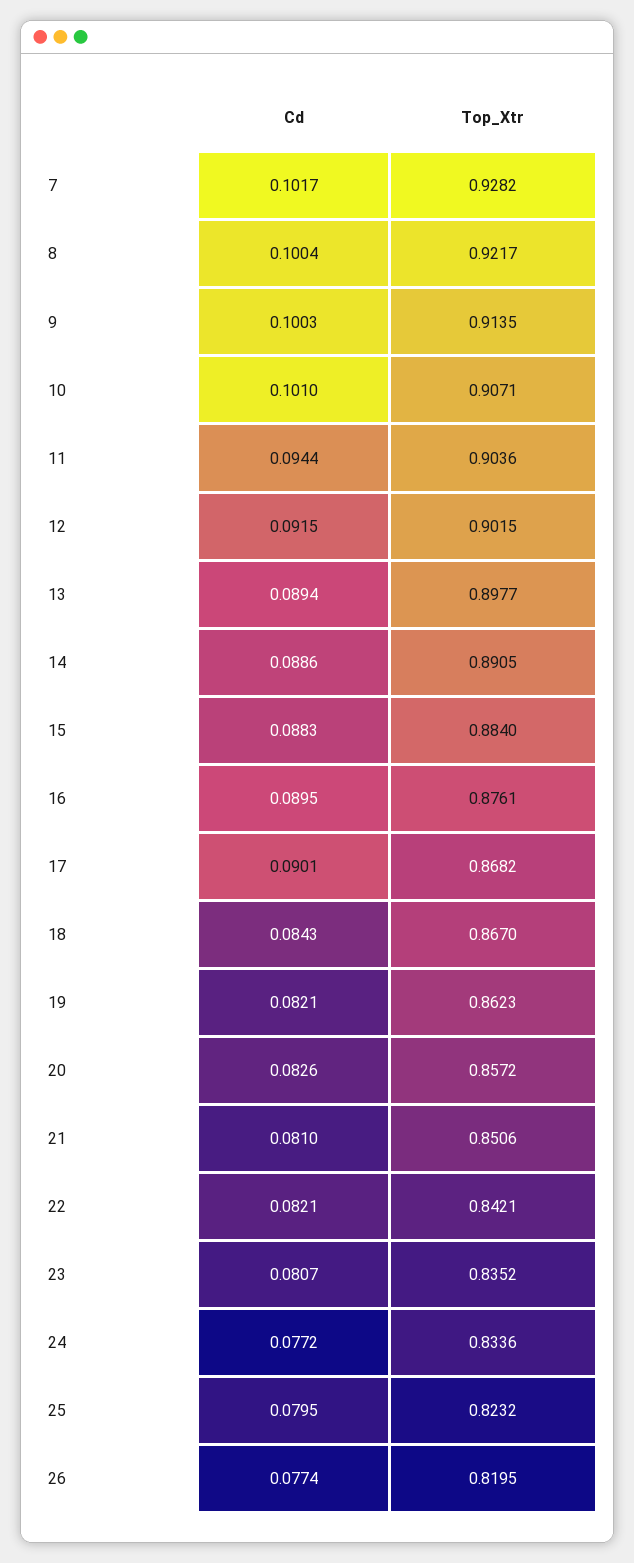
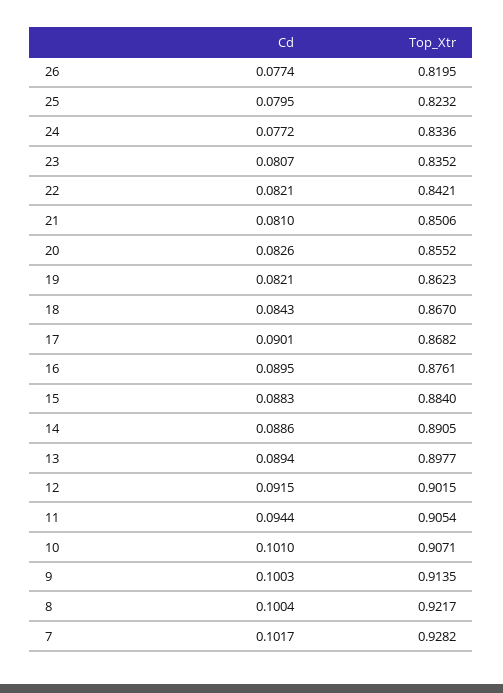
Top_Xtr, 11: 0.9036 -> 0.9054
Top_Xtr, 20: 0.8572 -> 0.8552

